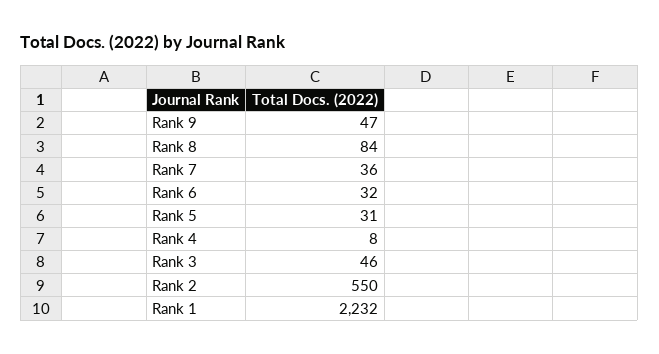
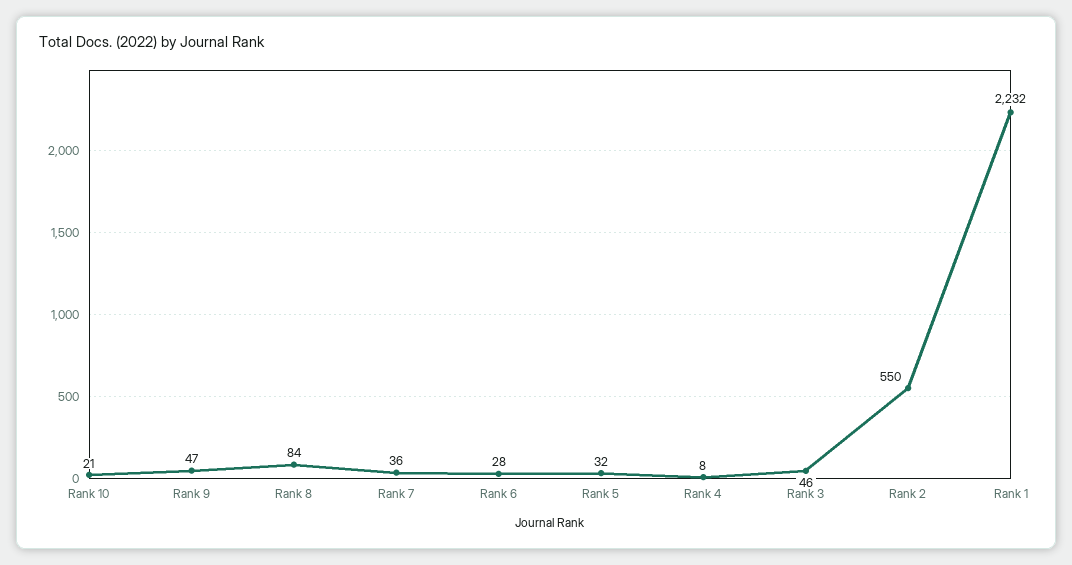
Rank 6: 32 -> 28
Rank 5: 31 -> 32
Rank 10: none -> 21

